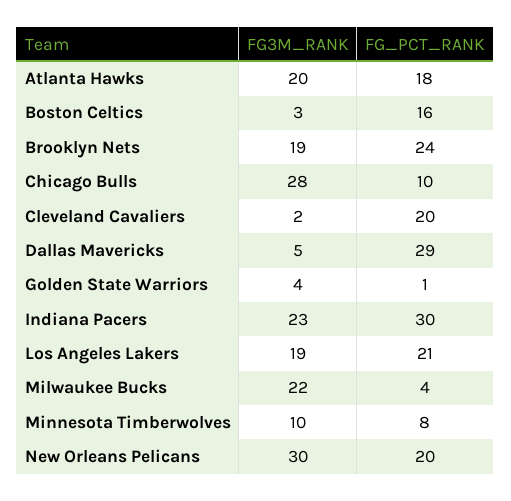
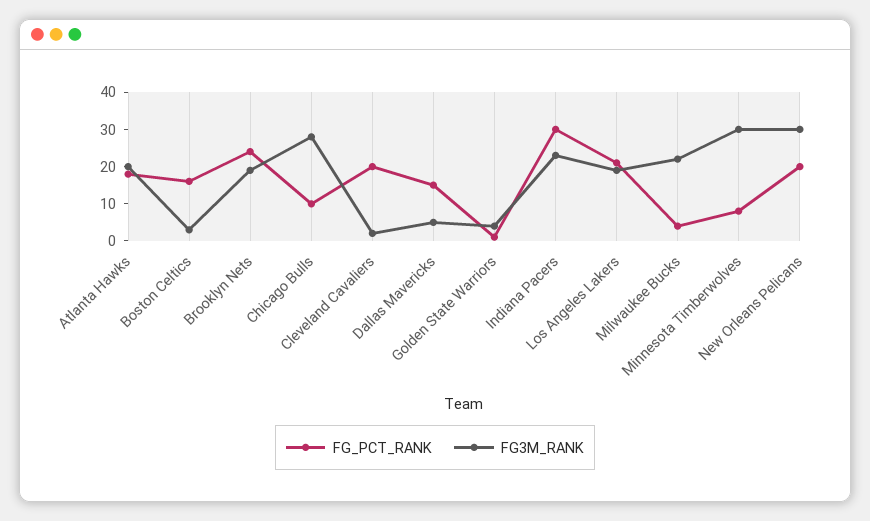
FG_PCT_RANK, Dallas Mavericks: 29 -> 15
FG3M_RANK, Minnesota Timberwolves: 10 -> 30

